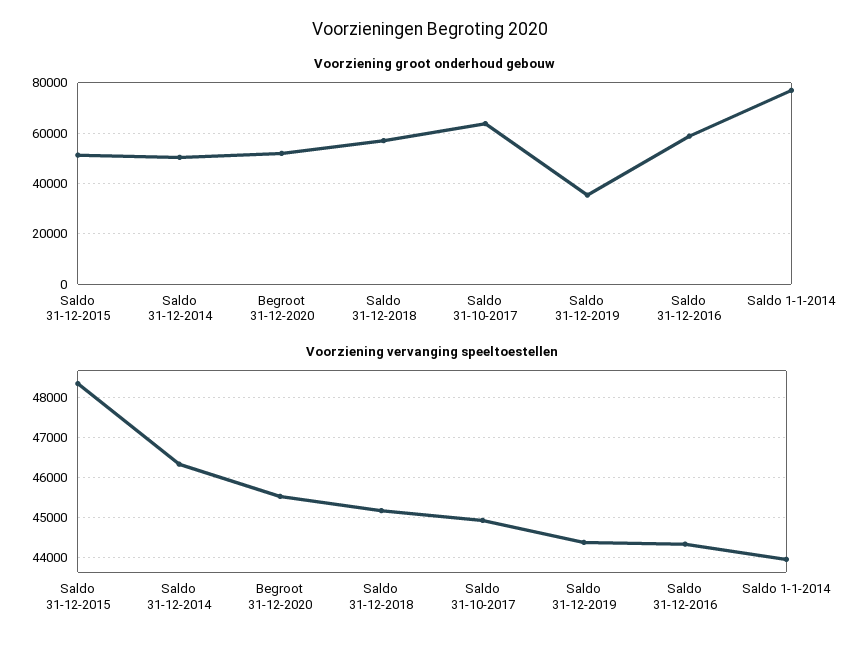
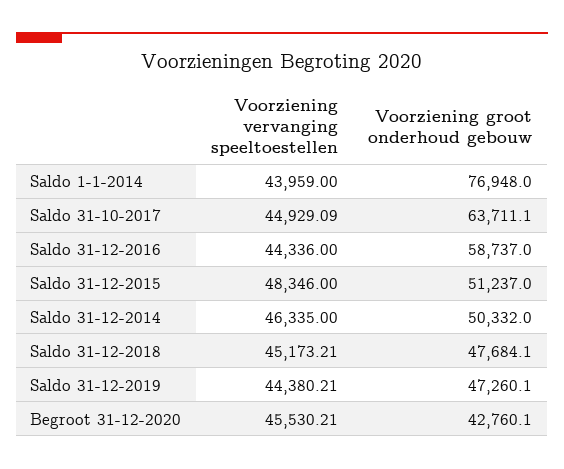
Voorziening groot onderhoud gebouw, Begroot 31-12-2020: 52500 -> 42760.1
Voorziening groot onderhoud gebouw, Saldo 31-12-2018: 57500 -> 47684.1
Voorziening groot onderhoud gebouw, Saldo 31-12-2019: 35000 -> 47260.1

